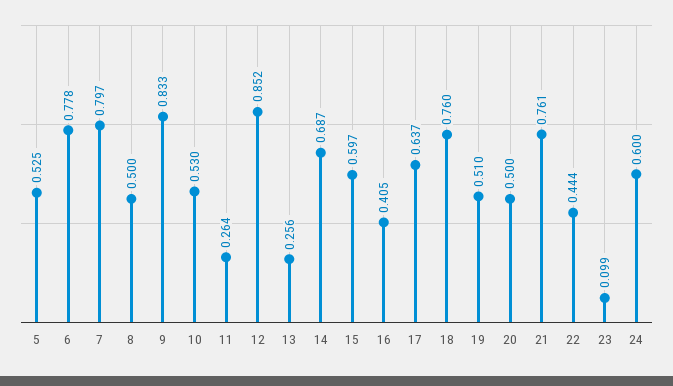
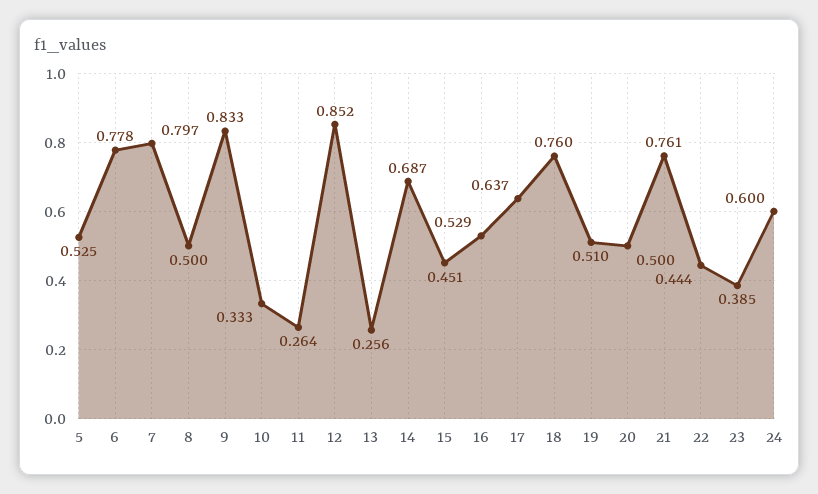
10: 0.53 -> 0.333
15: 0.597 -> 0.451
16: 0.405 -> 0.529
23: 0.099 -> 0.385

